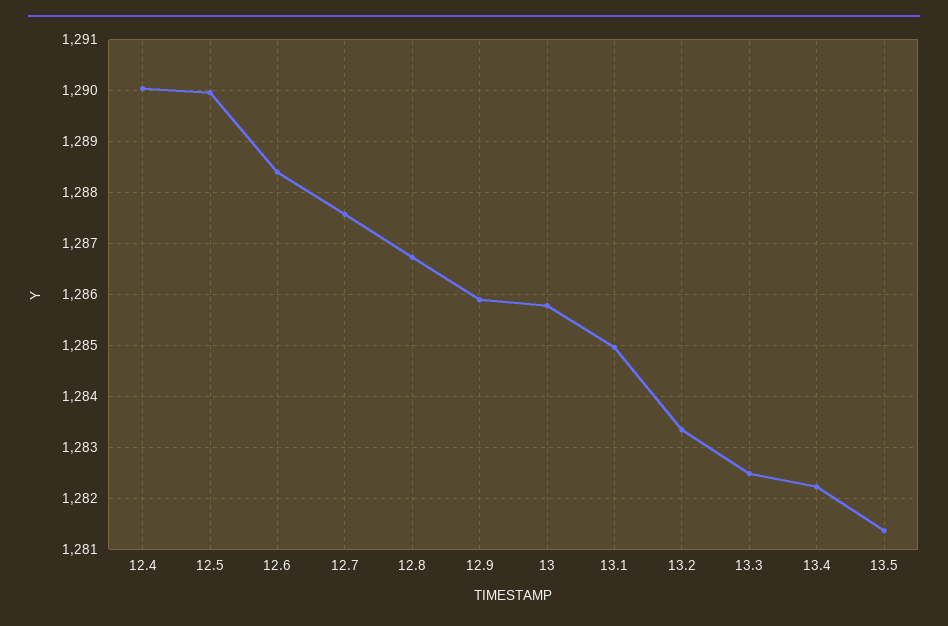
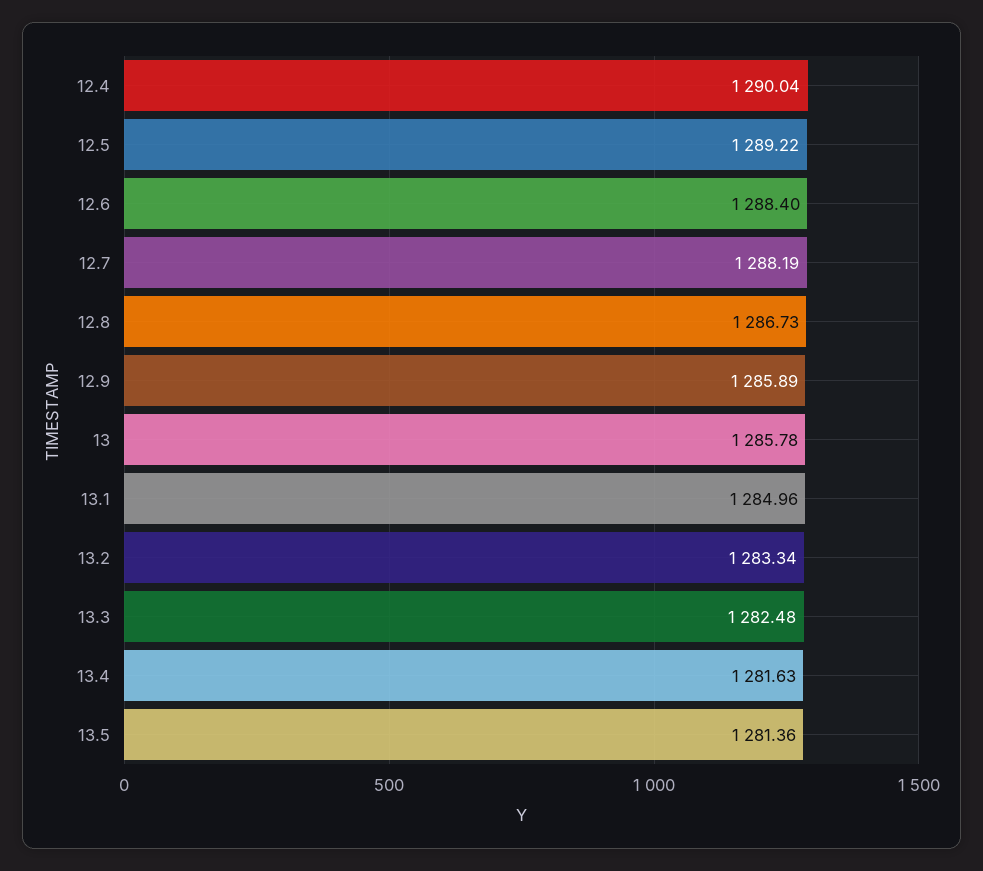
12.5: 1290 -> 1289.22
12.7: 1287.6 -> 1288.19
13.4: 1282.2 -> 1281.63

